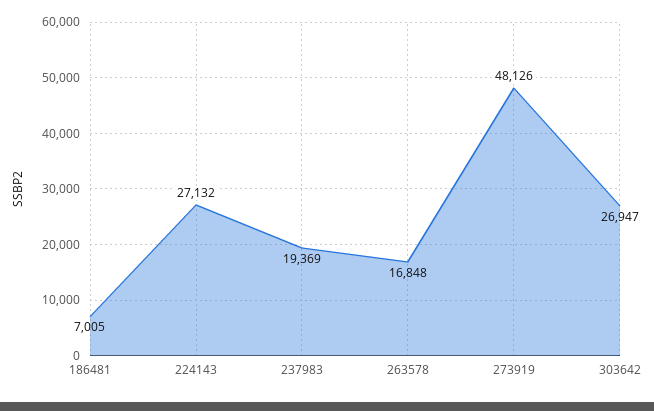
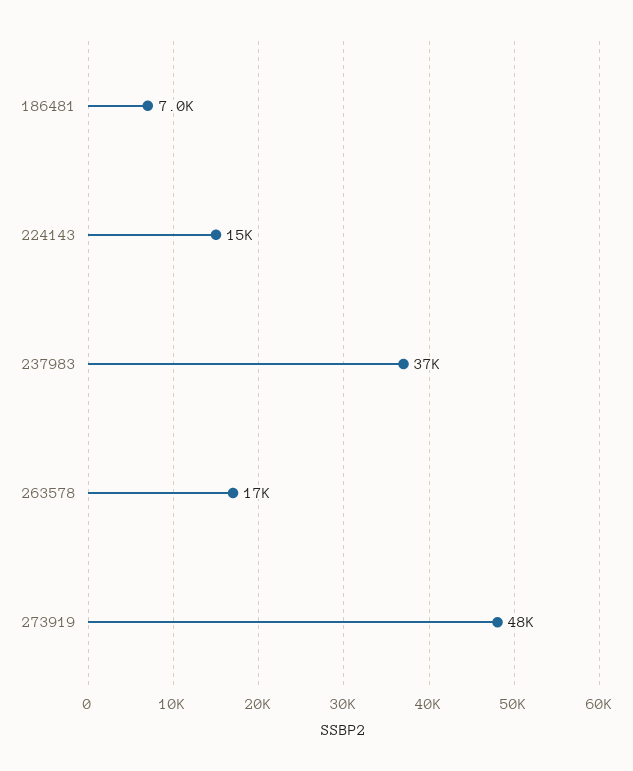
224143: 27132 -> 15000
237983: 19369 -> 37000
303642: 26947 -> none

